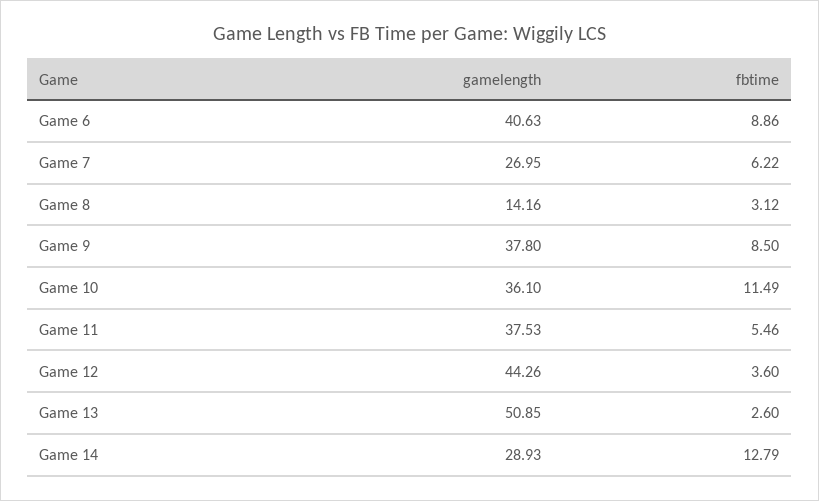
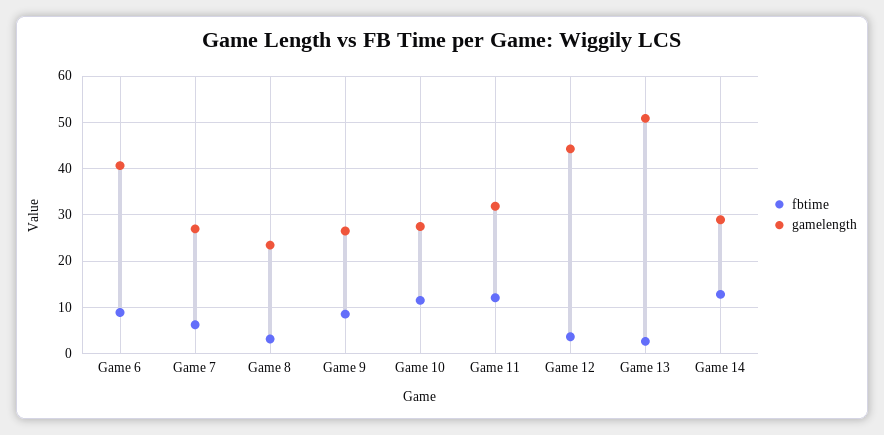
gamelength, Game 8: 14.16 -> 24
gamelength, Game 9: 37.8 -> 26
gamelength, Game 10: 36.1 -> 28
gamelength, Game 11: 37.53 -> 32
fbtime, Game 11: 5.46 -> 12

